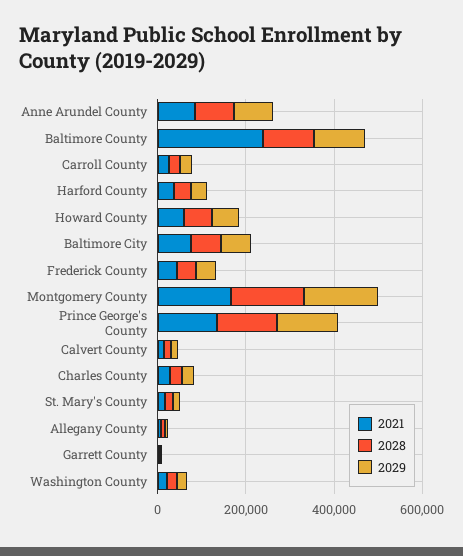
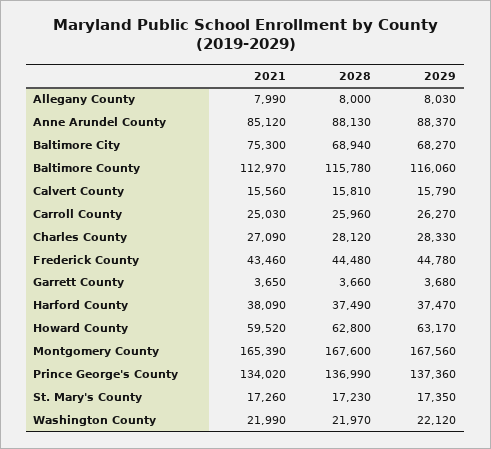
2021, Baltimore County: 250000 -> 112970

